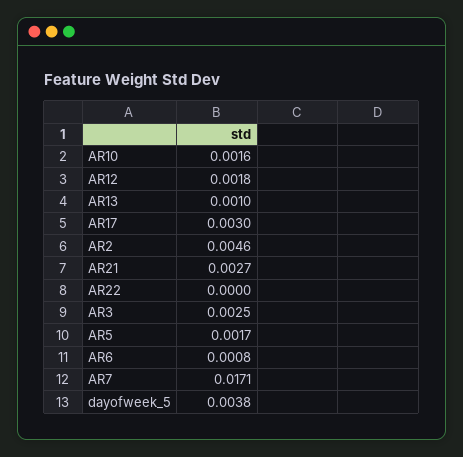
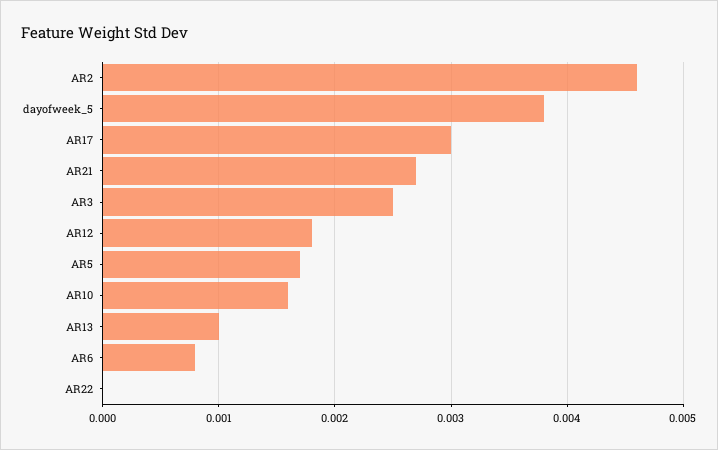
AR7: 0.0171 -> none

